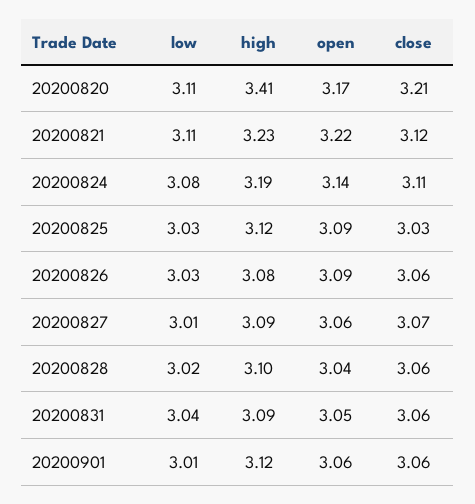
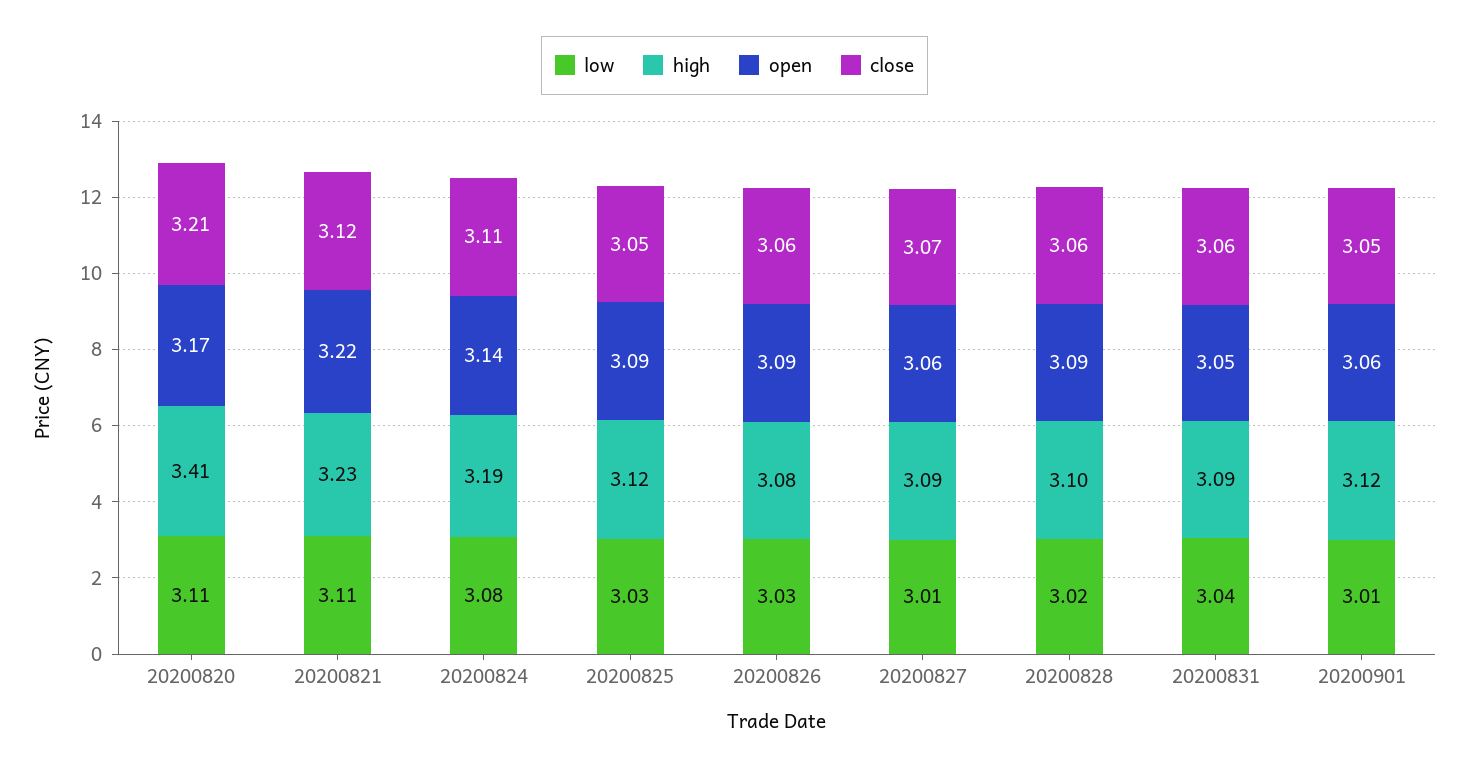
close, 20200825: 3.03 -> 3.05
open, 20200828: 3.04 -> 3.09
close, 20200901: 3.06 -> 3.05

